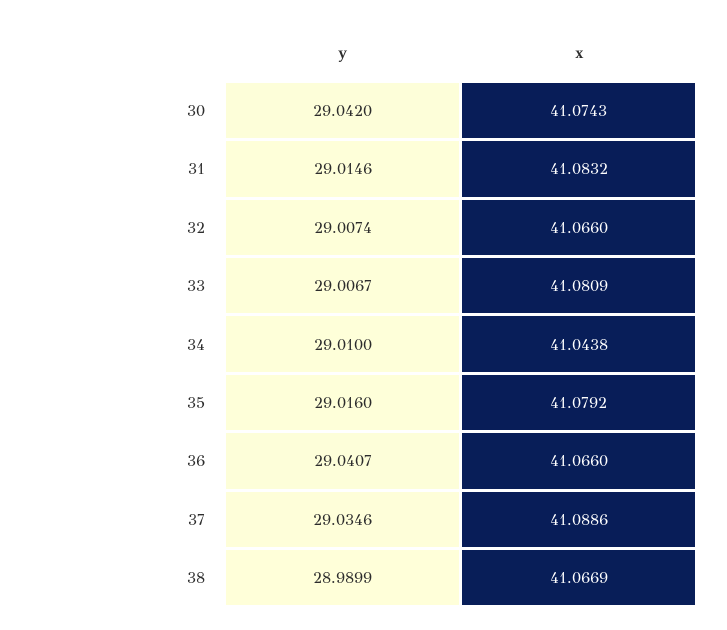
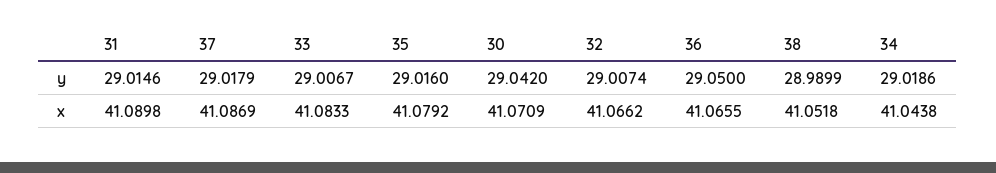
x, 30: 41.0743 -> 41.0709
x, 31: 41.0832 -> 41.0898
x, 32: 41.066 -> 41.0662
x, 33: 41.0809 -> 41.0833
y, 34: 29.01 -> 29.0186
y, 36: 29.0407 -> 29.05
x, 36: 41.066 -> 41.0655
y, 37: 29.0346 -> 29.0179
x, 37: 41.0886 -> 41.0869
x, 38: 41.0669 -> 41.0518

